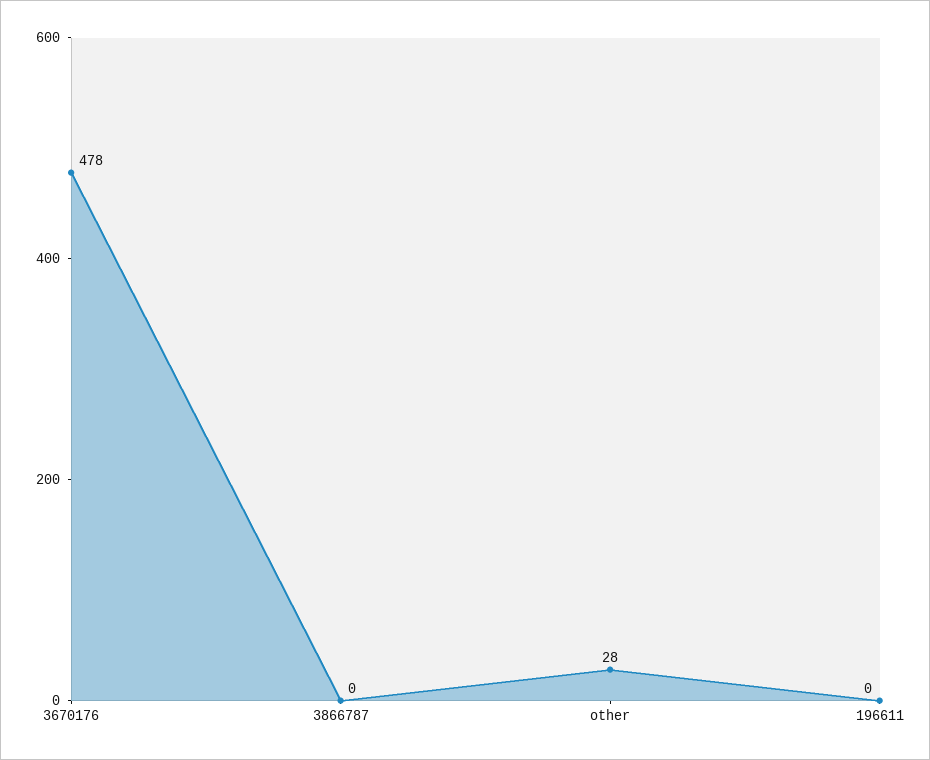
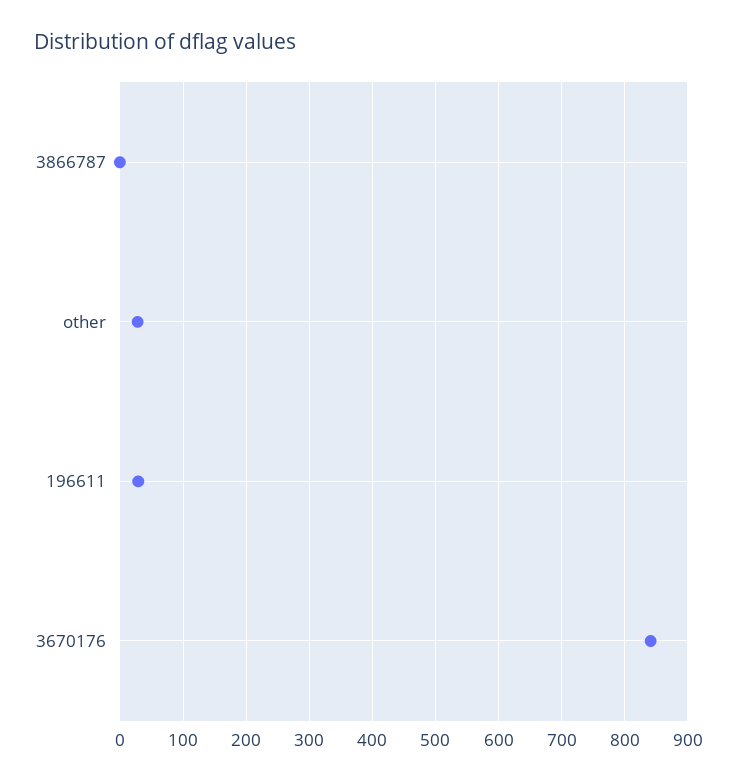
3670176: 478 -> 840
196611: 0 -> 30

